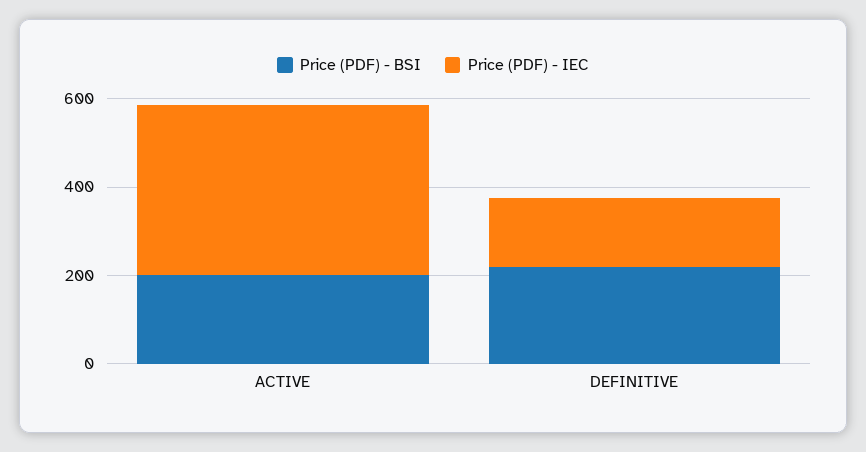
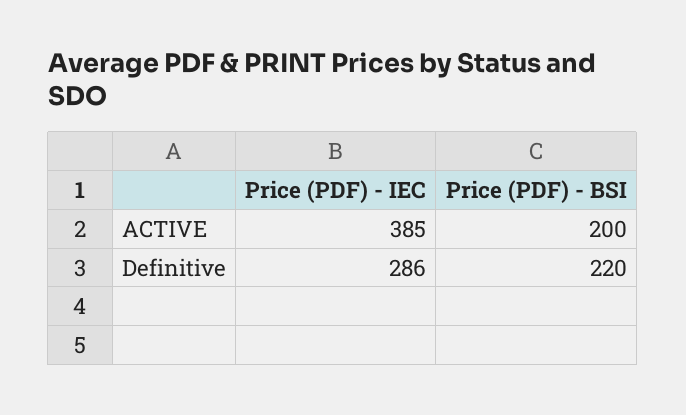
Price (PDF) - IEC, DEFINITIVE: 150 -> 286

